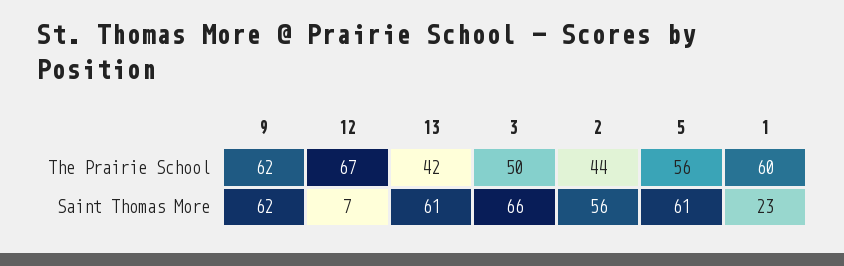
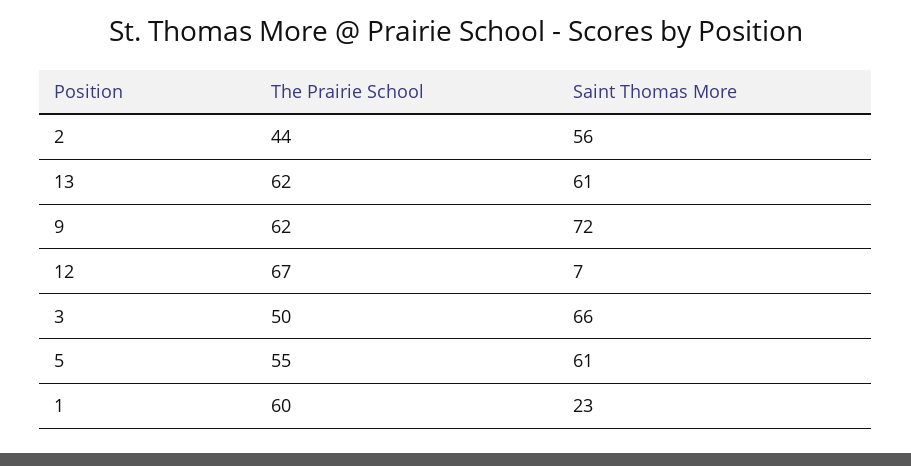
13, The Prairie School: 42 -> 62
5, The Prairie School: 56 -> 55
9, Saint Thomas More: 62 -> 72

